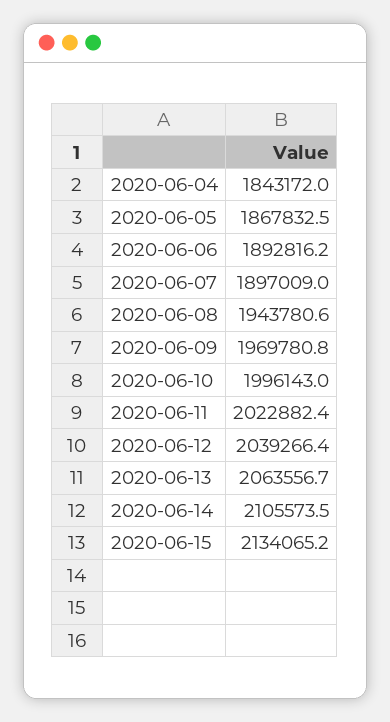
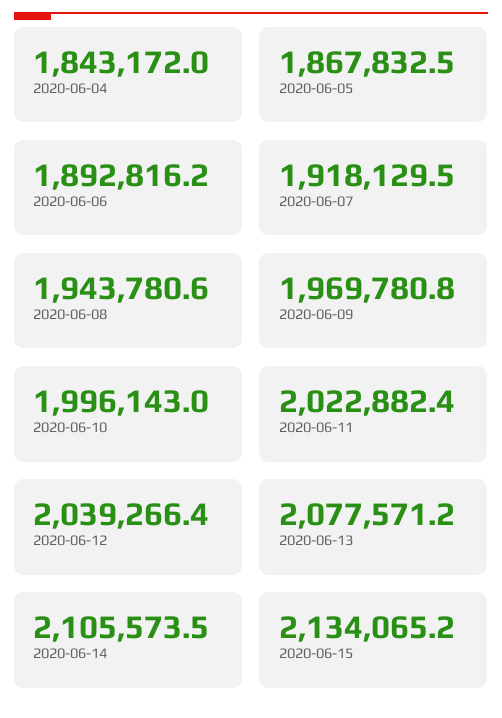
2020-06-07: 1897009 -> 1918129.5
2020-06-13: 2063556.7 -> 2077571.2

